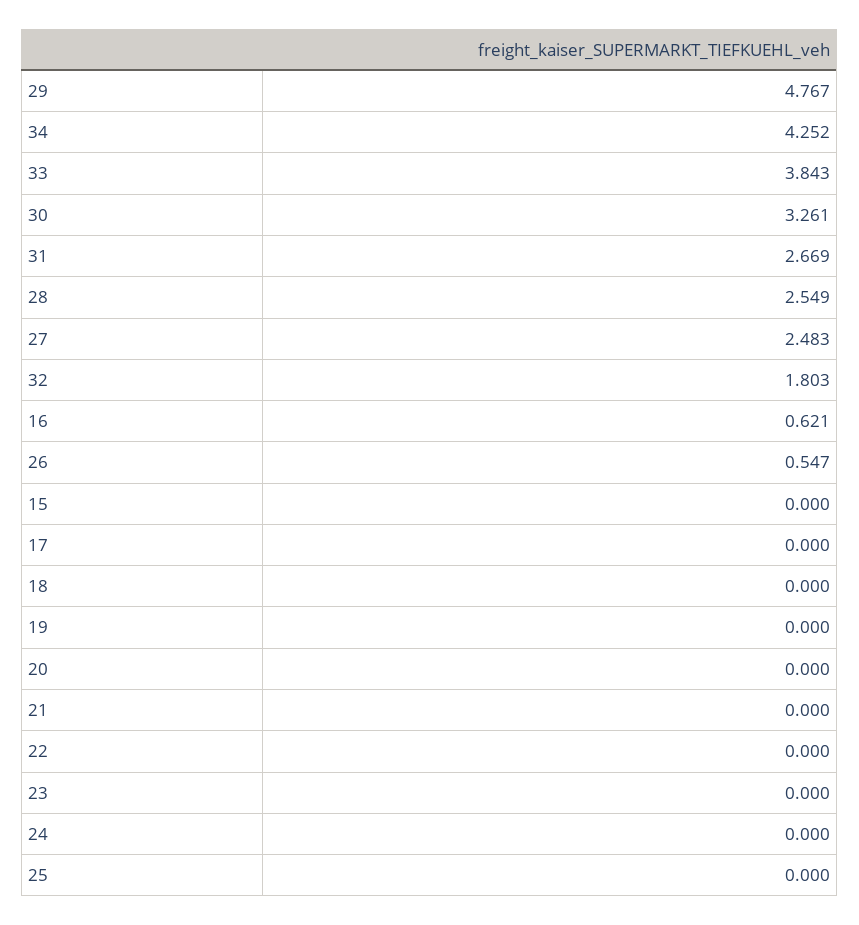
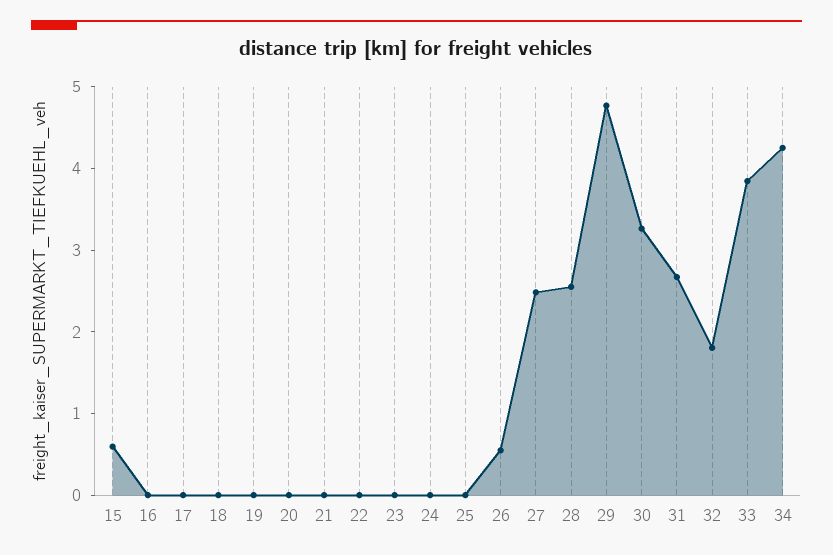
16: 0.621 -> 0
15: 0 -> 0.6

